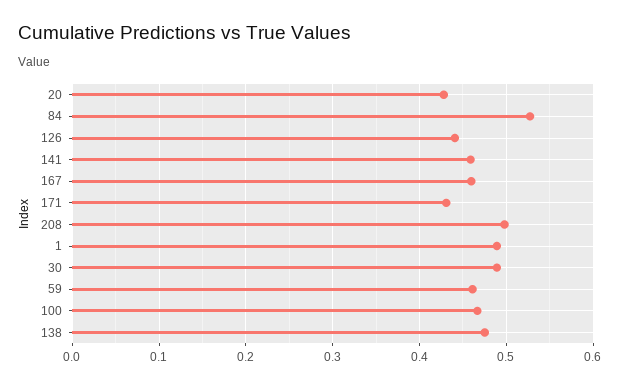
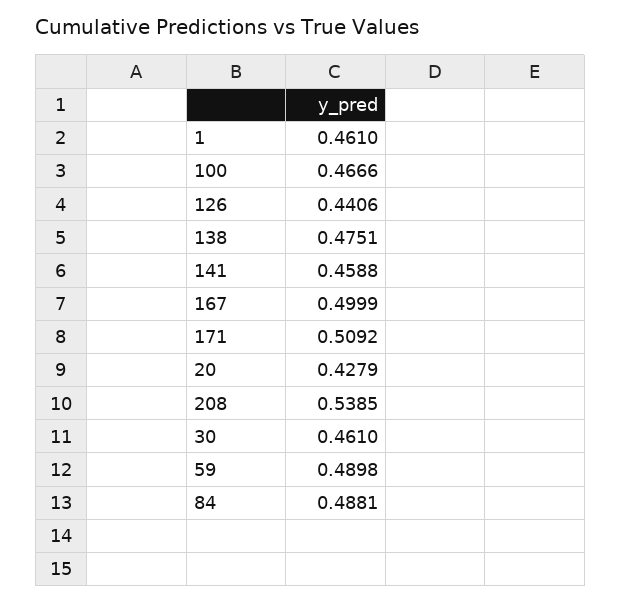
84: 0.53 -> 0.4881
167: 0.46 -> 0.4999
171: 0.43 -> 0.5092
208: 0.5 -> 0.5385
1: 0.49 -> 0.461
30: 0.49 -> 0.461
59: 0.46 -> 0.4898

